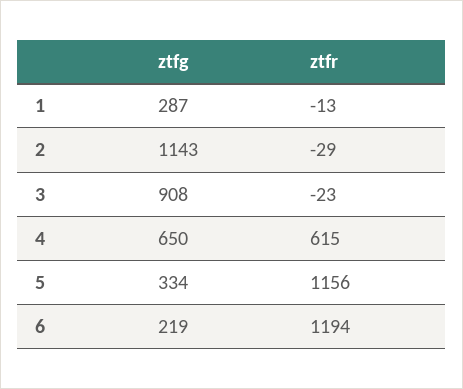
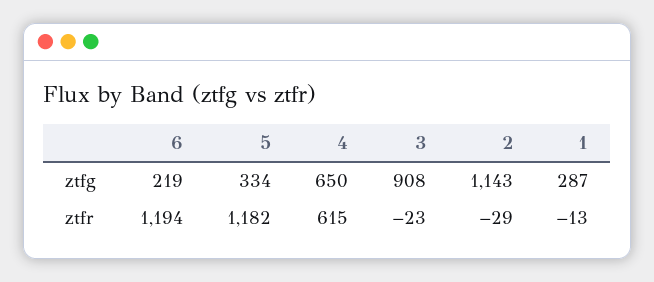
ztfr, 5: 1156 -> 1182

